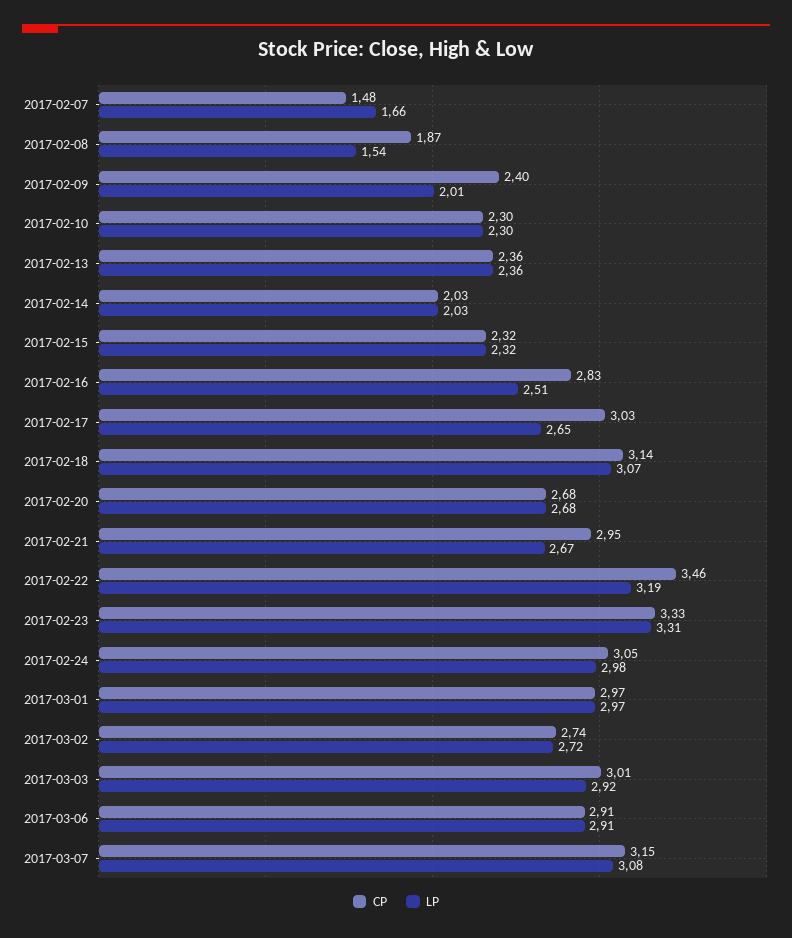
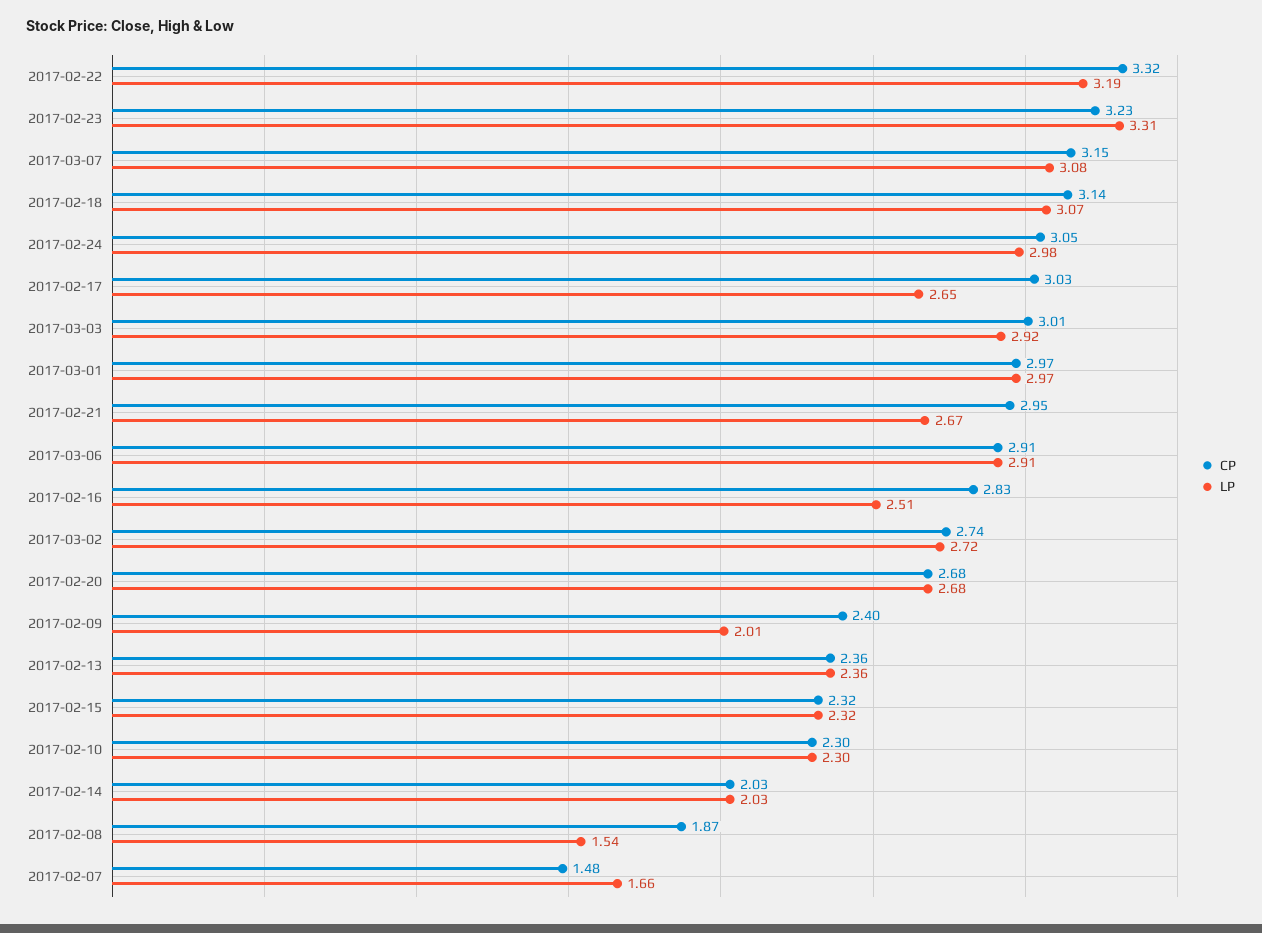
CP, 2017-02-22: 3.46 -> 3.32
CP, 2017-02-23: 3.33 -> 3.23

